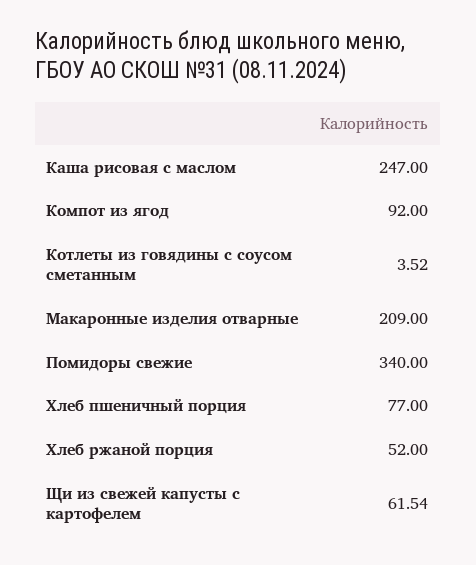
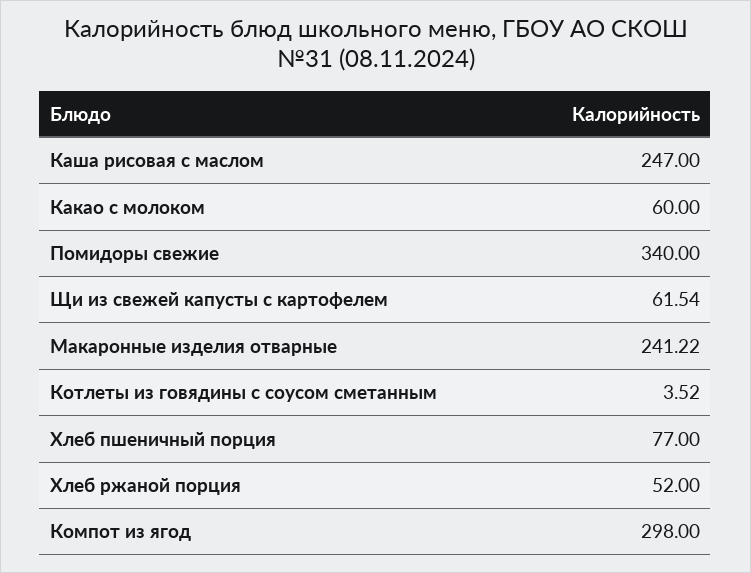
Компот из ягод: 92 -> 298
Макаронные изделия отварные: 209 -> 241.22
Какао с молоком: none -> 60

